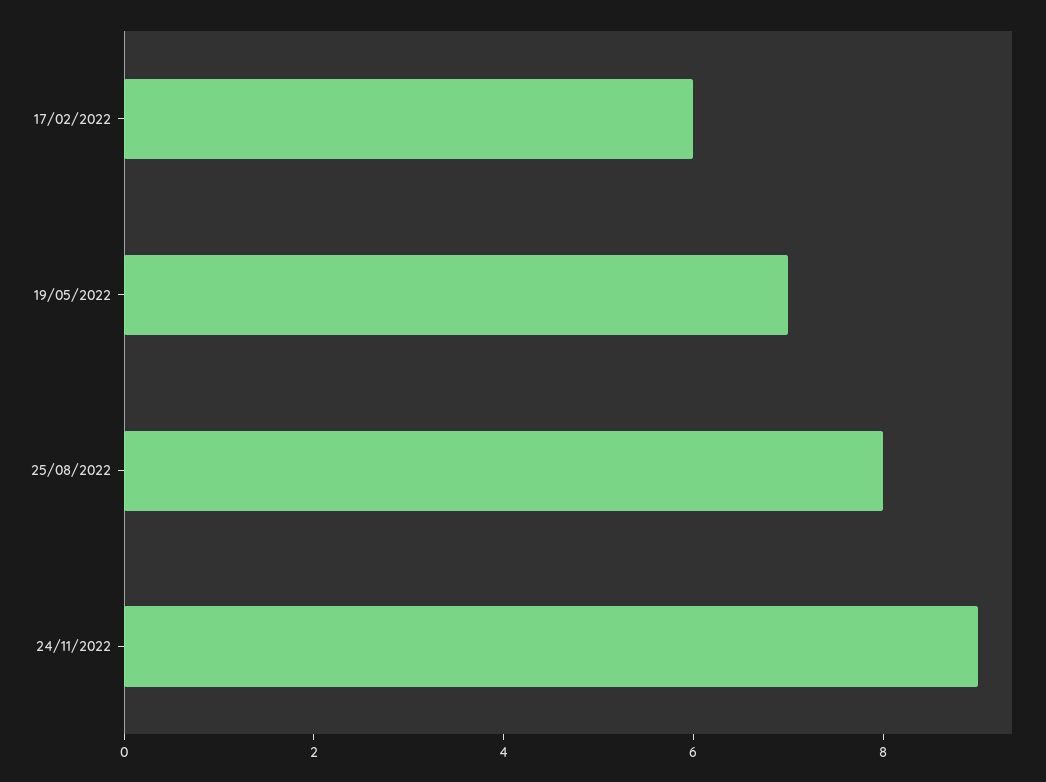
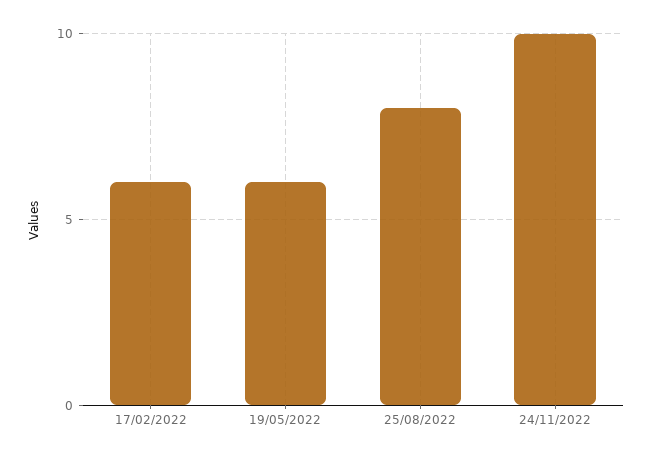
19/05/2022: 7 -> 6
24/11/2022: 9 -> 10

